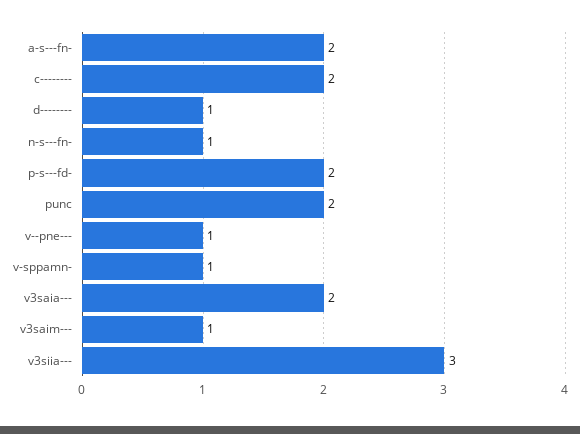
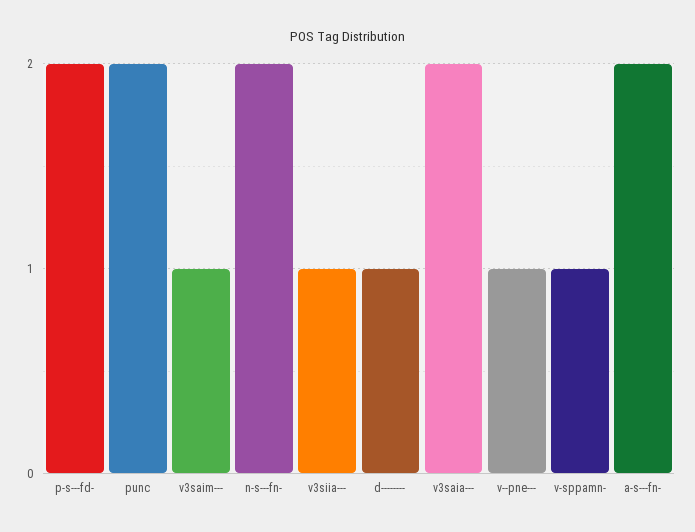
c--------: 2 -> none
n-s---fn-: 1 -> 2
v3siia---: 3 -> 1

